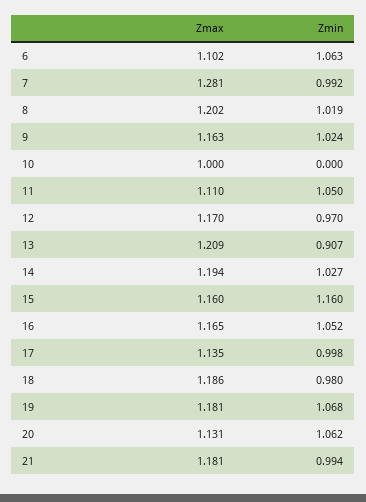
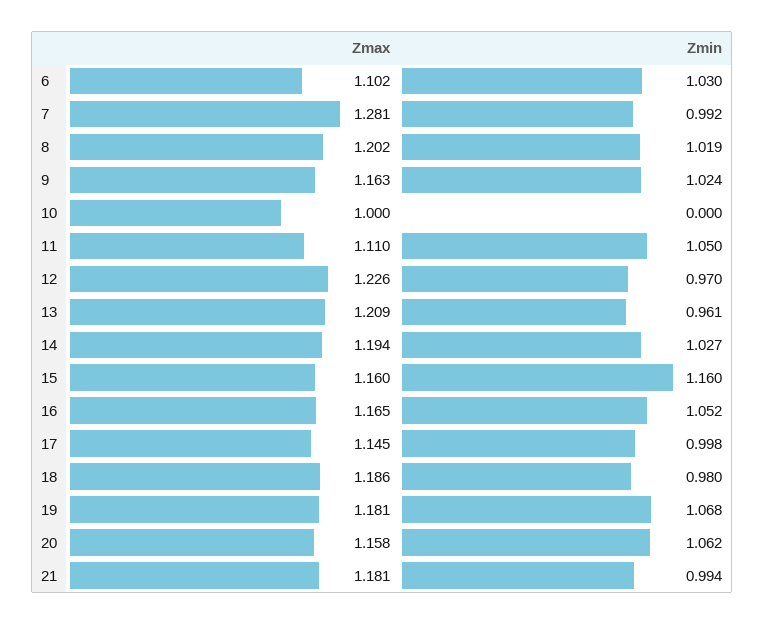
Zmin, 6: 1.063 -> 1.03
Zmax, 12: 1.17 -> 1.226
Zmin, 13: 0.907 -> 0.961
Zmax, 17: 1.135 -> 1.145
Zmax, 20: 1.131 -> 1.158

